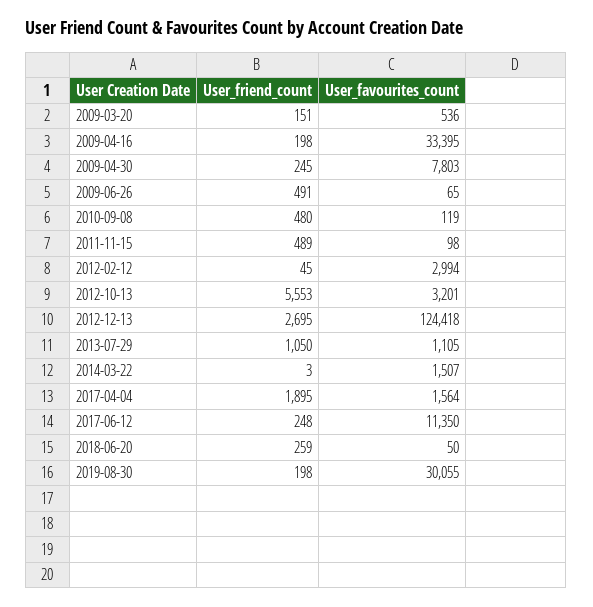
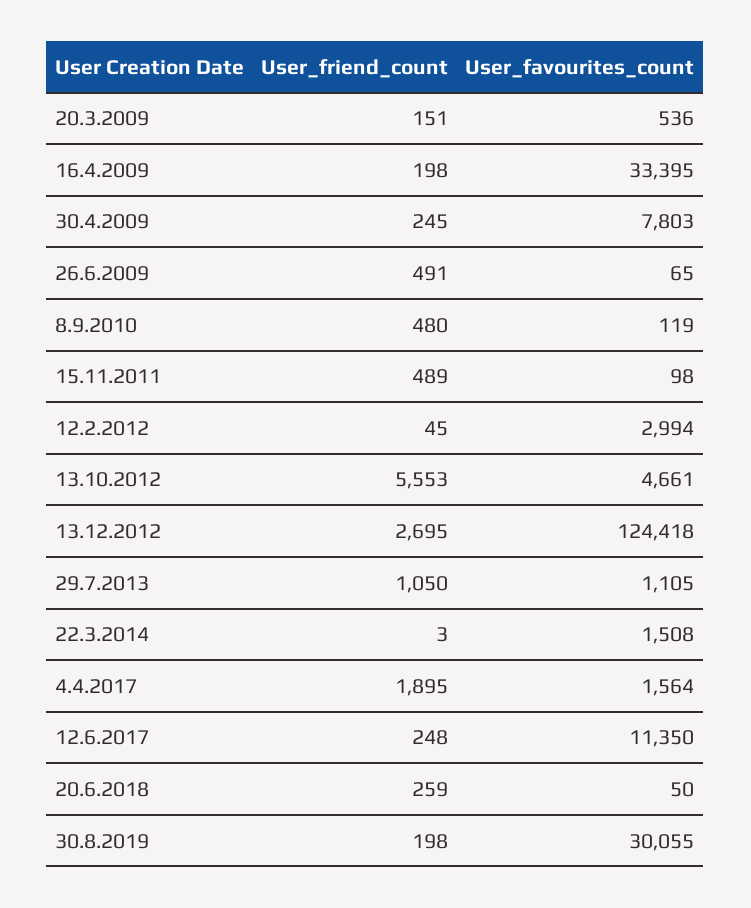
User_favourites_count, 2012-10-13: 3201 -> 4661
User_favourites_count, 2014-03-22: 1507 -> 1508

